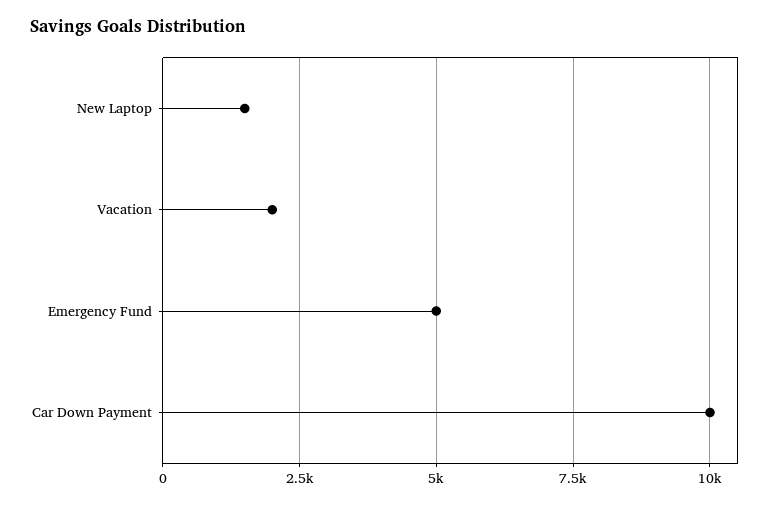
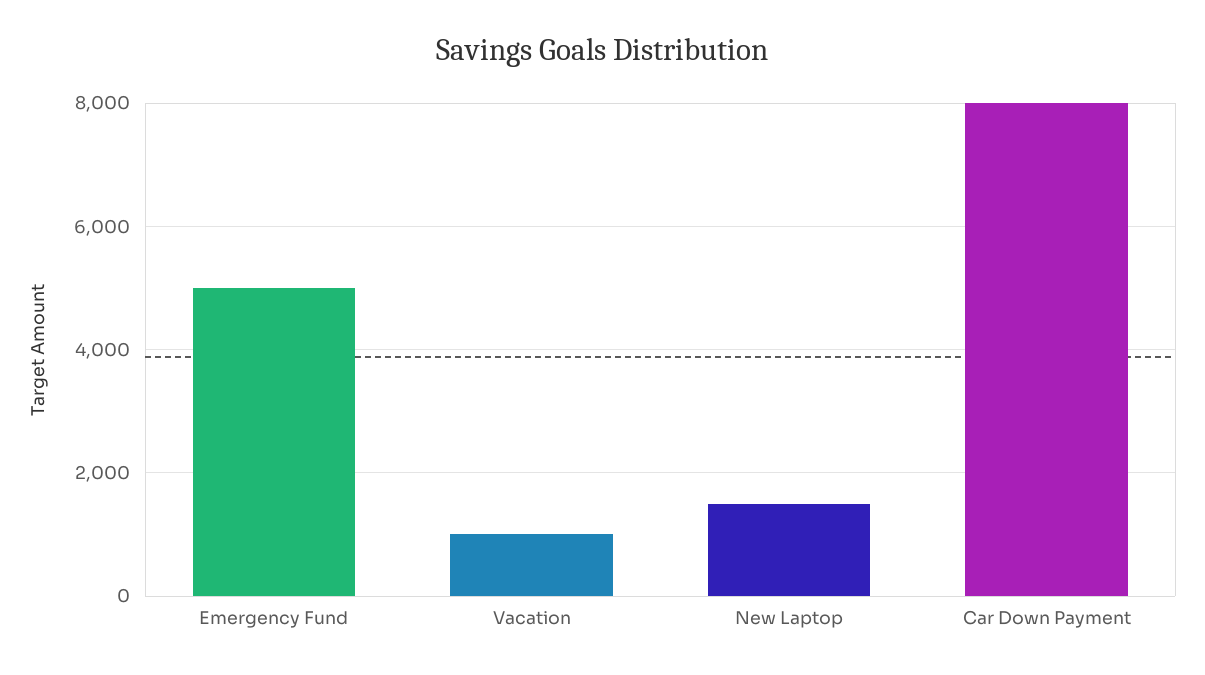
Vacation: 2000 -> 1000
Car Down Payment: 10000 -> 8000

